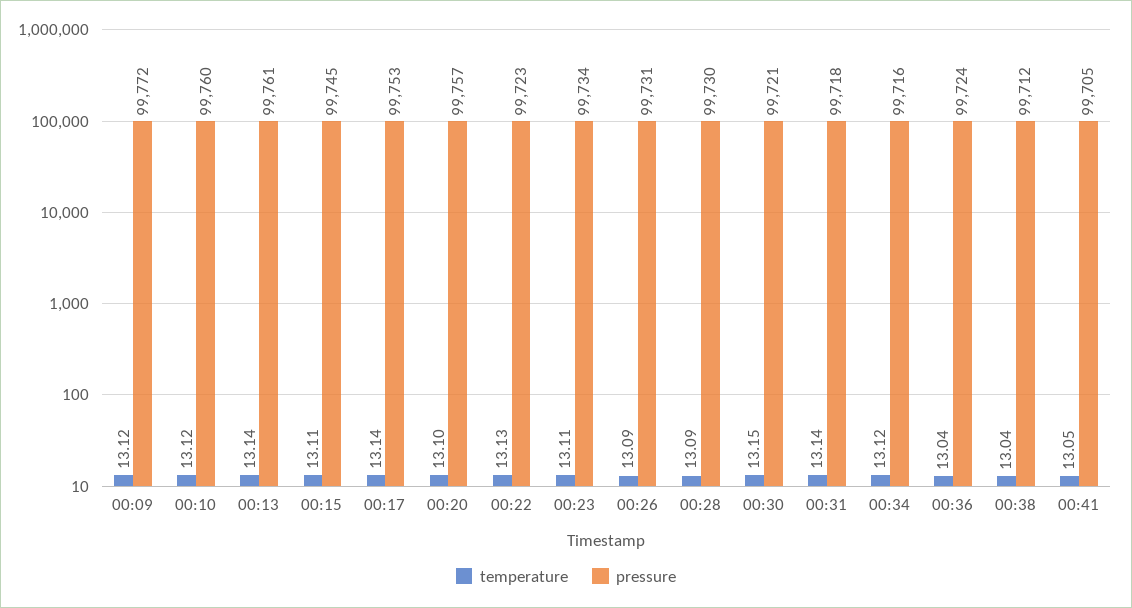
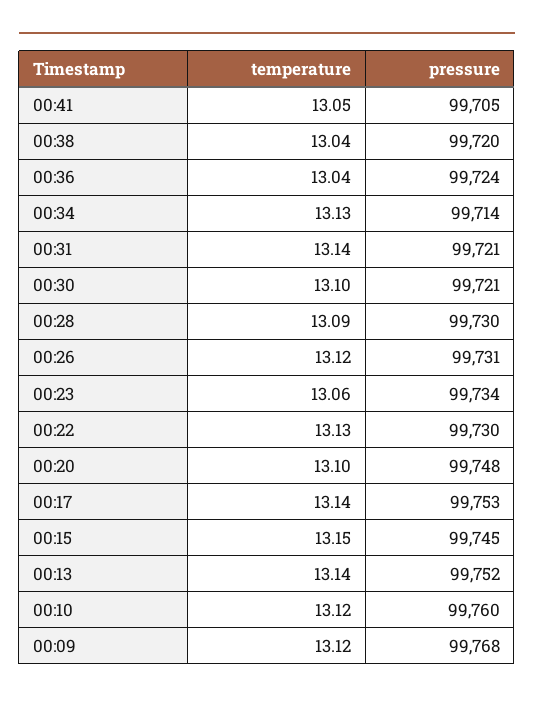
pressure, 00:09: 99772 -> 99768
pressure, 00:13: 99761 -> 99752
temperature, 00:15: 13.11 -> 13.15
pressure, 00:20: 99757 -> 99748
pressure, 00:22: 99723 -> 99730
temperature, 00:23: 13.11 -> 13.06
temperature, 00:26: 13.09 -> 13.12
temperature, 00:30: 13.15 -> 13.1
pressure, 00:31: 99718 -> 99721
temperature, 00:34: 13.12 -> 13.13
pressure, 00:34: 99716 -> 99714
pressure, 00:38: 99712 -> 99720

